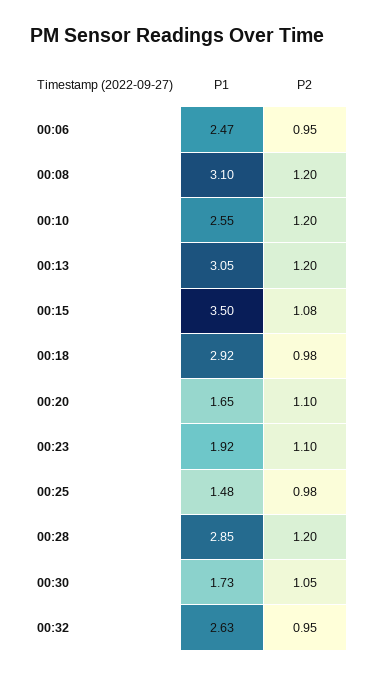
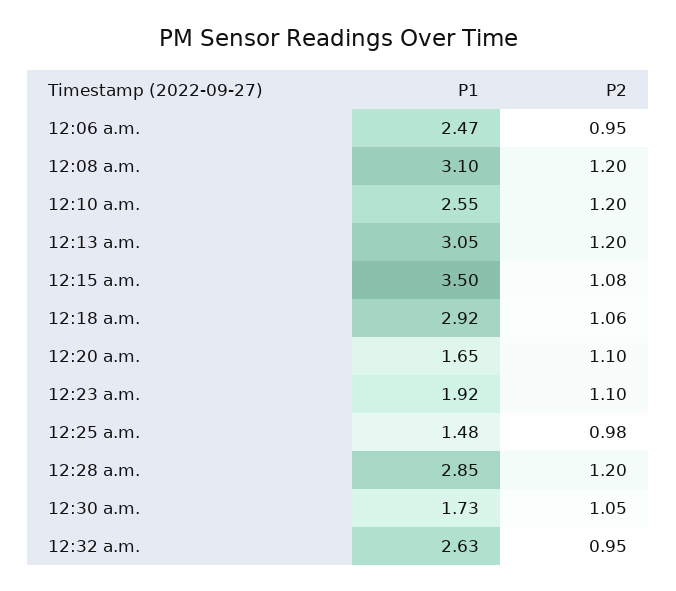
P2, 00:18: 0.98 -> 1.06

